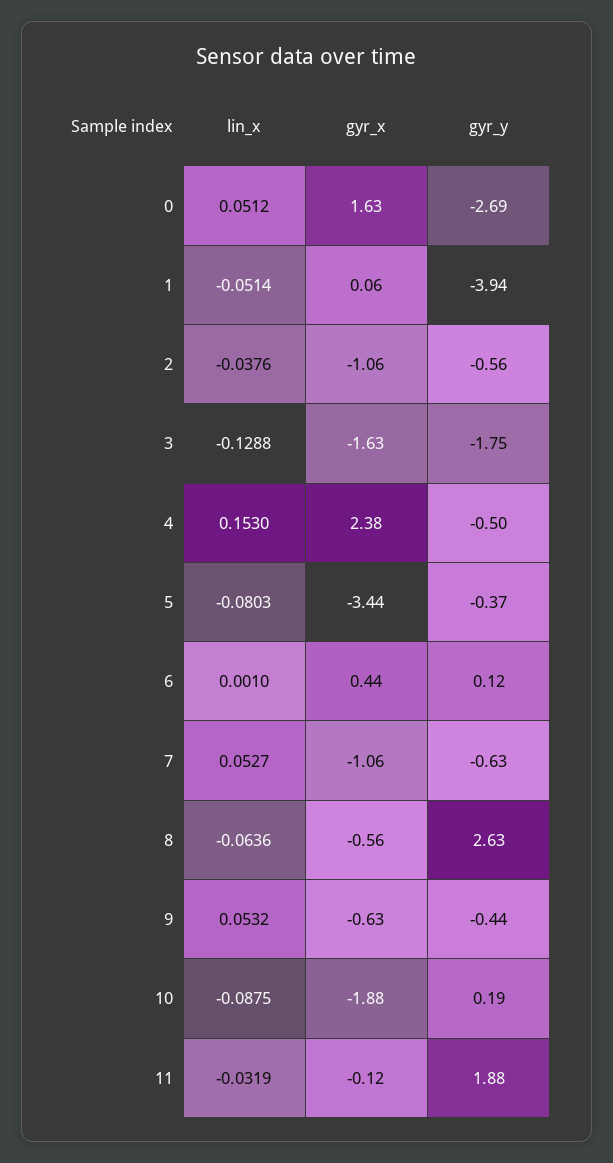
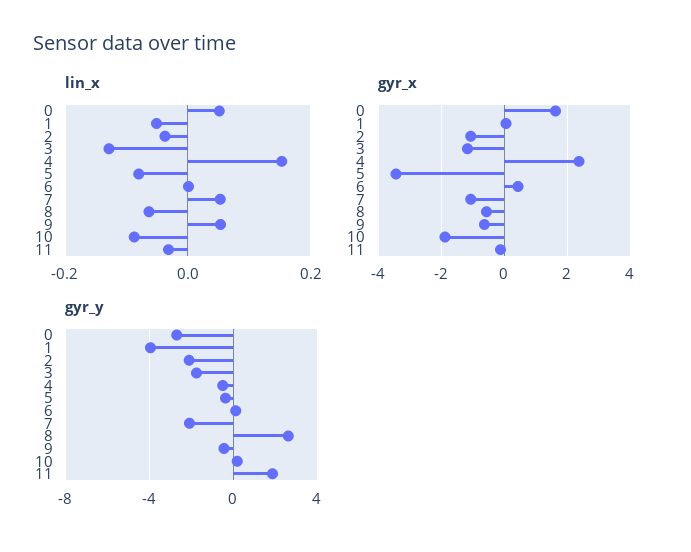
gyr_y, 2: -0.56 -> -2
gyr_x, 3: -1.63 -> -1.2
gyr_y, 7: -0.63 -> -2

